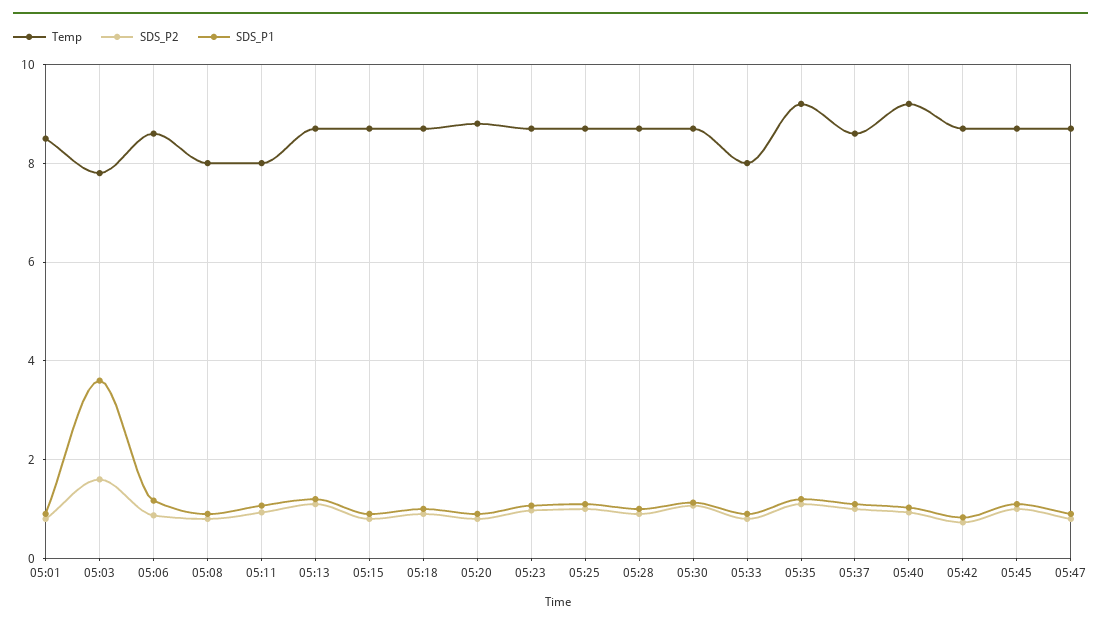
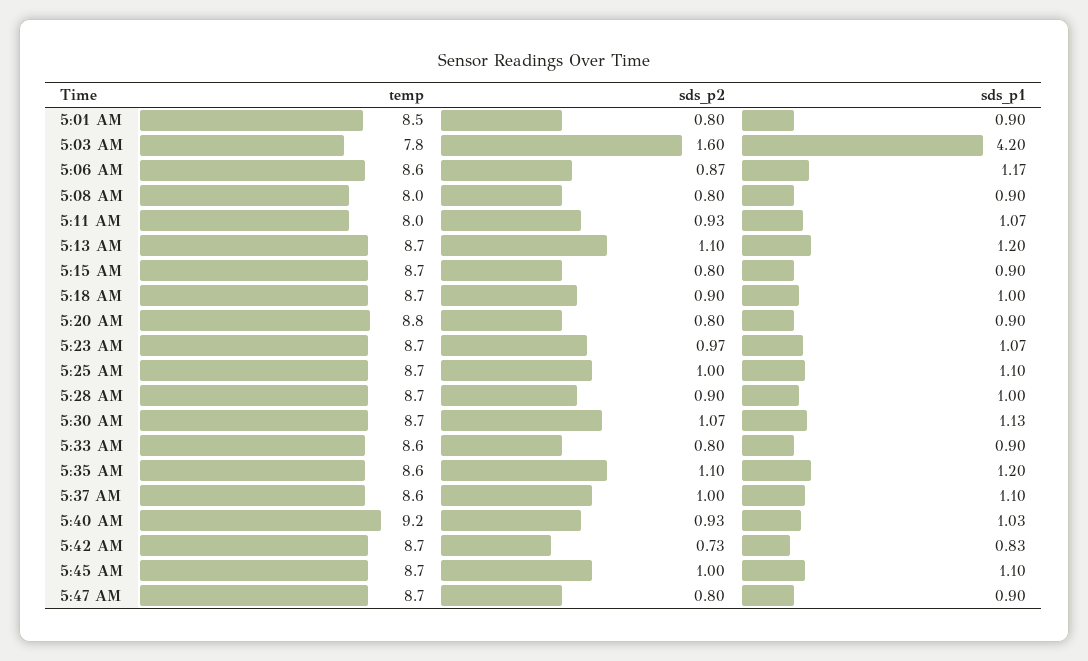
SDS_P1, 05:03: 3.6 -> 4.2
Temp, 05:33: 8 -> 8.6
Temp, 05:35: 9.2 -> 8.6

